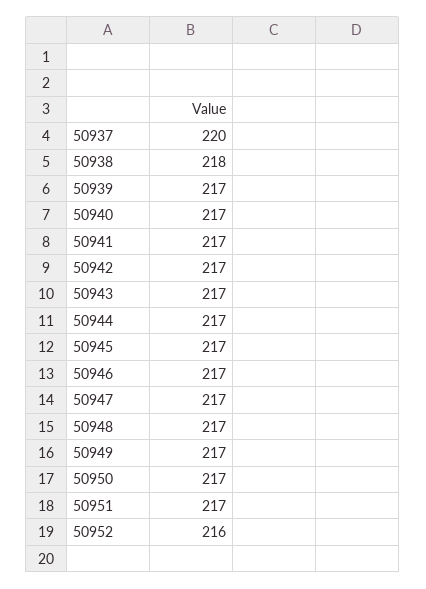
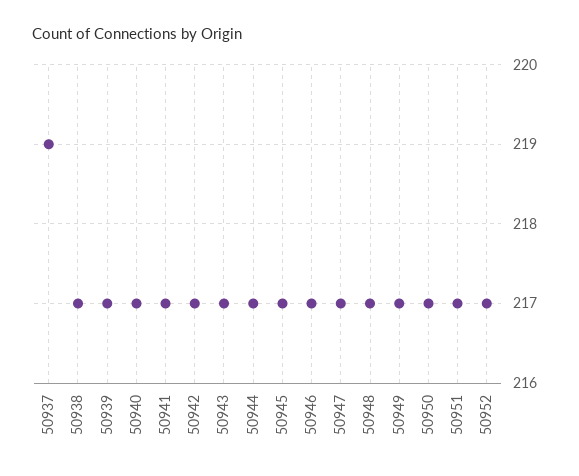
50937: 220 -> 219
50938: 218 -> 217
50952: 216 -> 217

